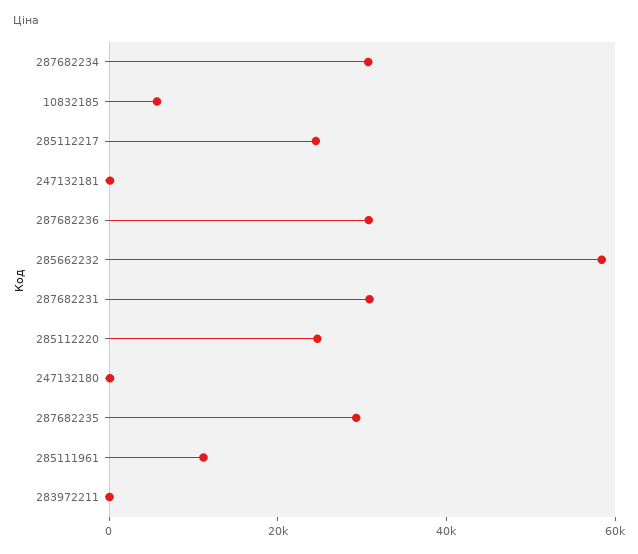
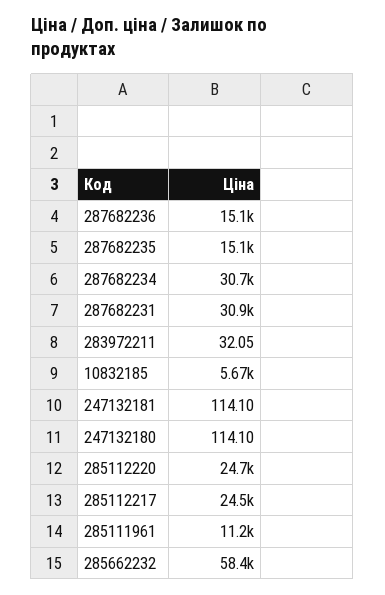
287682236: 30000 -> 15100
287682235: 30000 -> 15100

